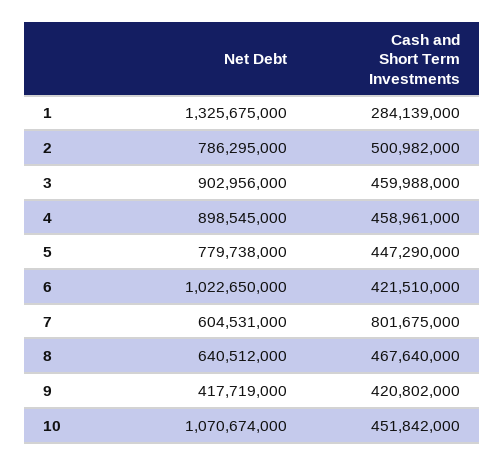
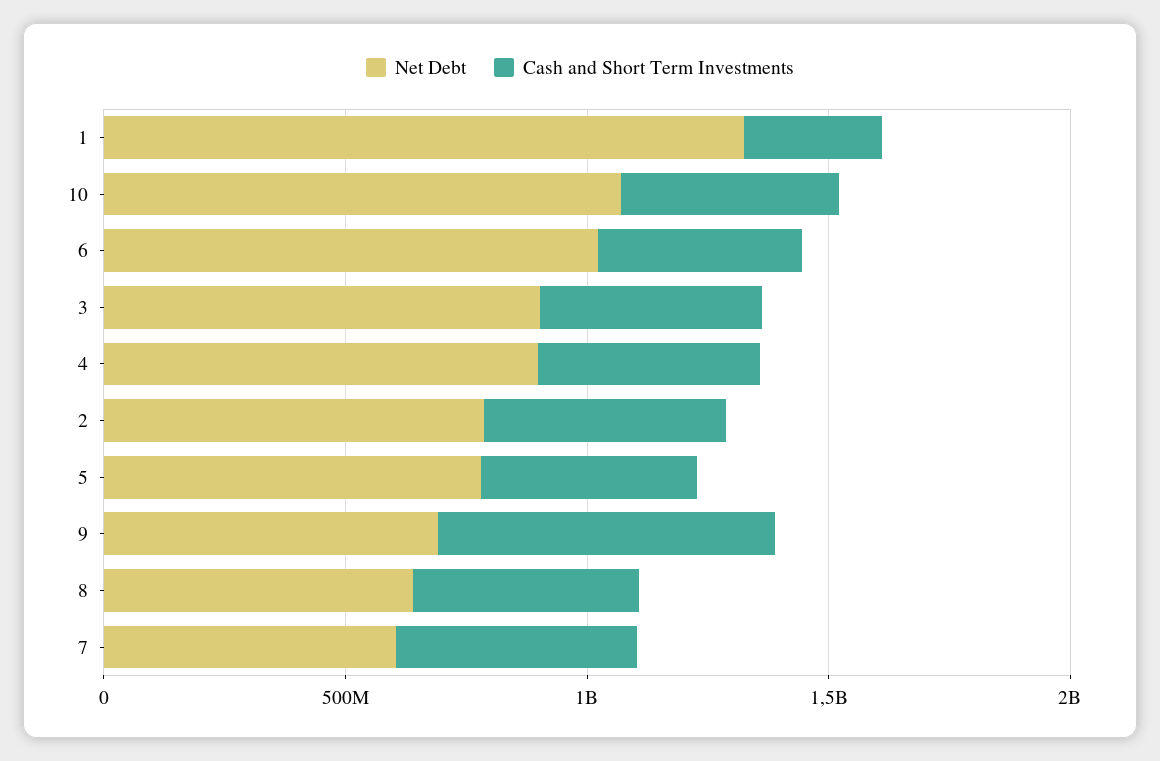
Cash and Short Term Investments, 7: 801675000 -> 500000000
Net Debt, 9: 417719000 -> 700000000
Cash and Short Term Investments, 9: 420802000 -> 700000000

